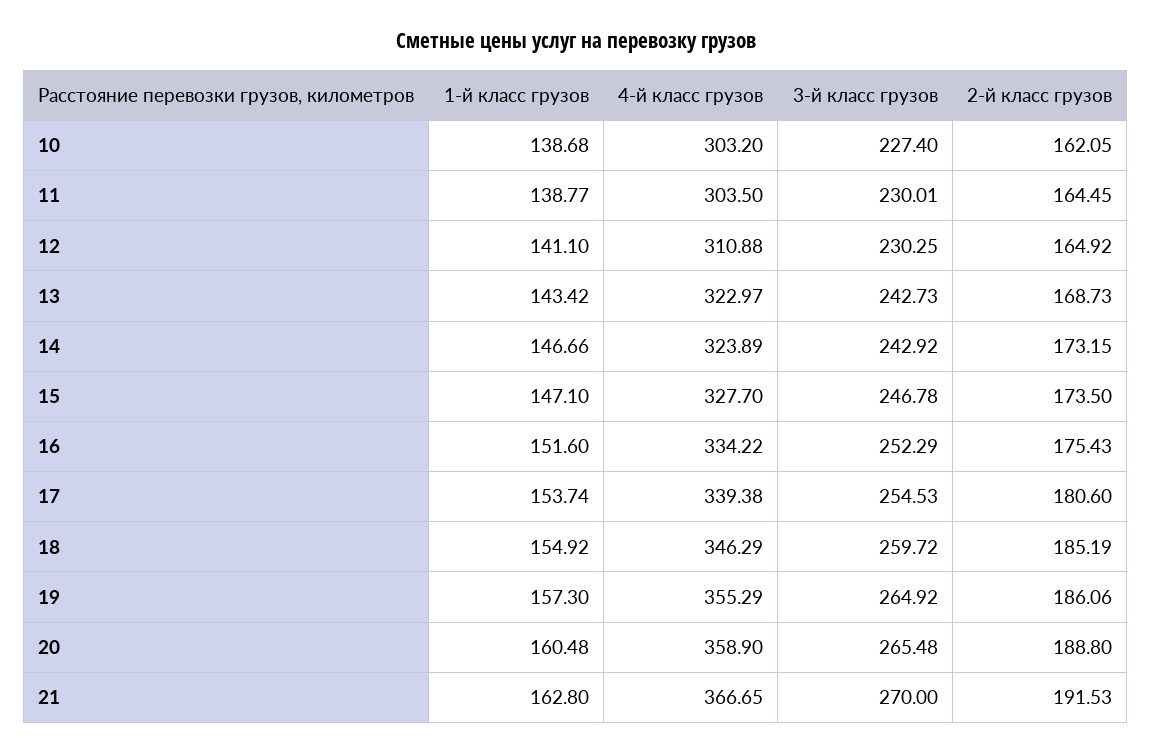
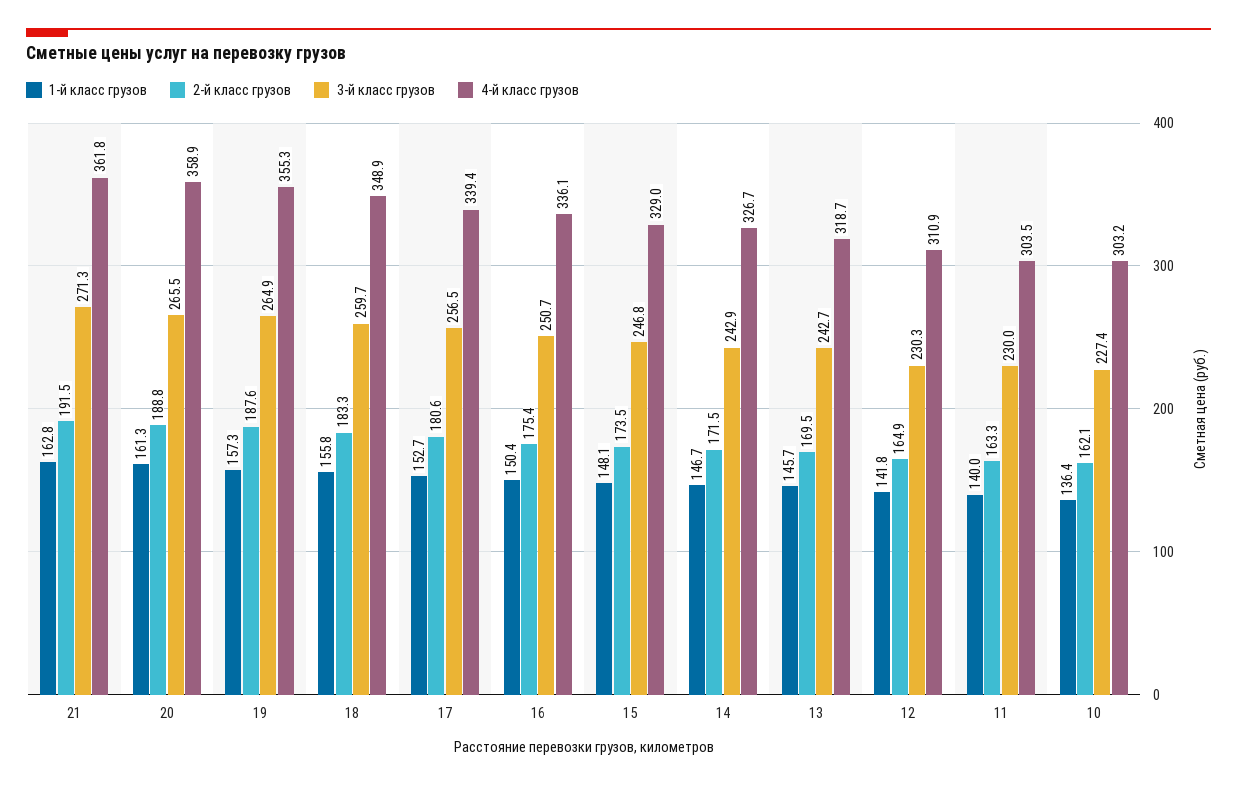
1-й класс грузов, 10: 138.68 -> 136.4
1-й класс грузов, 11: 138.77 -> 140
2-й класс грузов, 11: 164.45 -> 163.3
1-й класс грузов, 12: 141.1 -> 141.8
1-й класс грузов, 13: 143.42 -> 145.7
4-й класс грузов, 13: 322.97 -> 318.7
2-й класс грузов, 13: 168.73 -> 169.5
4-й класс грузов, 14: 323.89 -> 326.7
2-й класс грузов, 14: 173.15 -> 171.5
1-й класс грузов, 15: 147.1 -> 148.1
4-й класс грузов, 15: 327.7 -> 329
1-й класс грузов, 16: 151.6 -> 150.4
4-й класс грузов, 16: 334.22 -> 336.1
3-й класс грузов, 16: 252.29 -> 250.7
1-й класс грузов, 17: 153.74 -> 152.7
3-й класс грузов, 17: 254.53 -> 256.5
1-й класс грузов, 18: 154.92 -> 155.8
4-й класс грузов, 18: 346.29 -> 348.9
2-й класс грузов, 18: 185.19 -> 183.3
2-й класс грузов, 19: 186.06 -> 187.6
1-й класс грузов, 20: 160.48 -> 161.3
4-й класс грузов, 21: 366.65 -> 361.8
3-й класс грузов, 21: 270 -> 271.3

